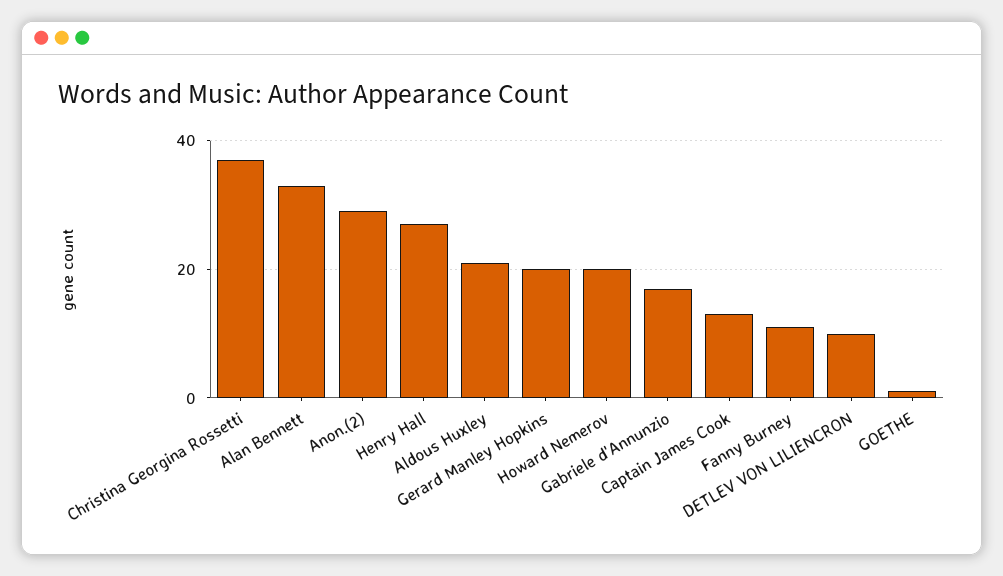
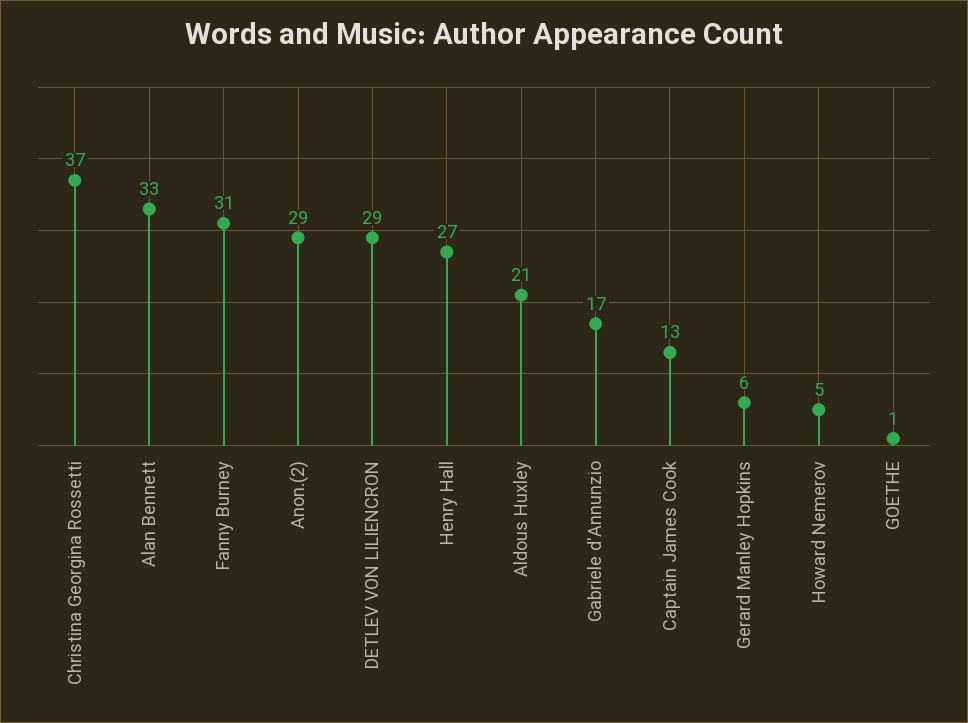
Gerard Manley Hopkins: 20 -> 6
Howard Nemerov: 20 -> 5
Fanny Burney: 10 -> 31
DETLEV VON LILIENCRON: 10 -> 29

